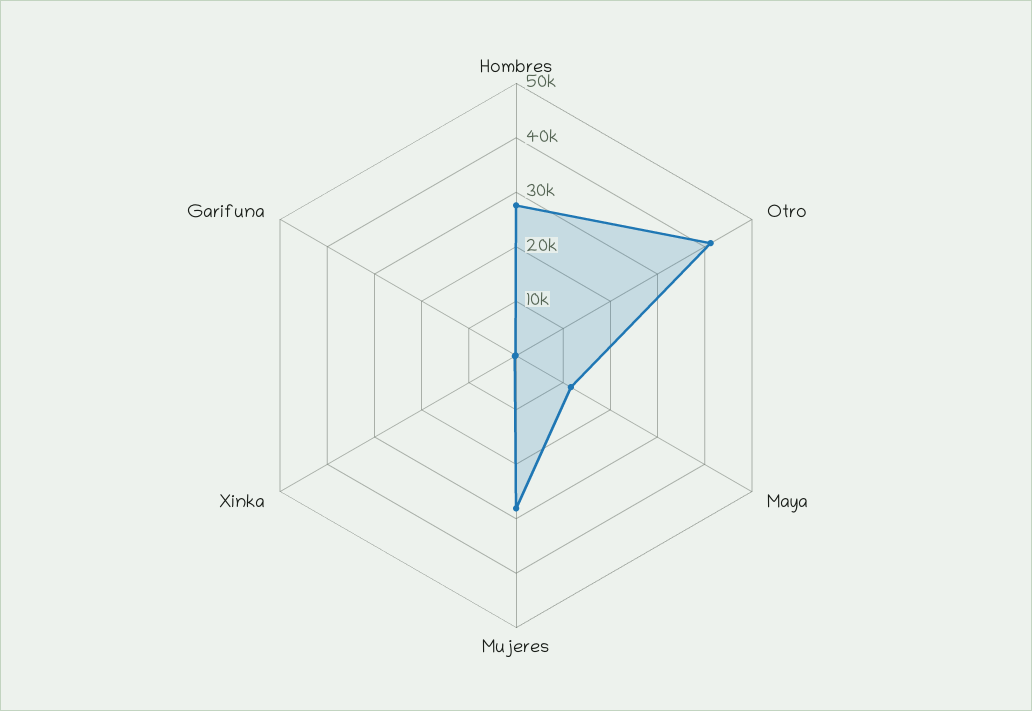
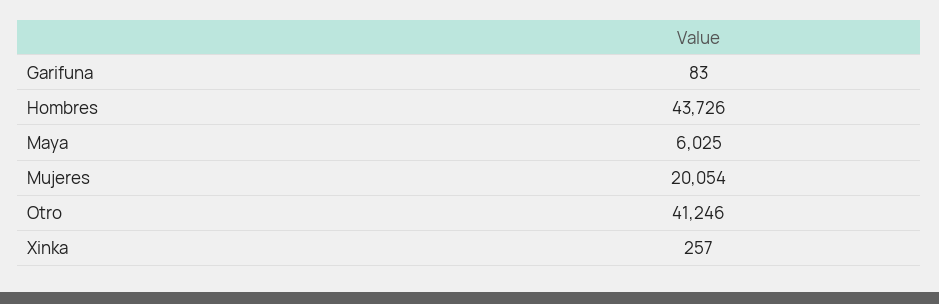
Hombres: 28000 -> 43726
Maya: 12000 -> 6025
Mujeres: 28000 -> 20054

